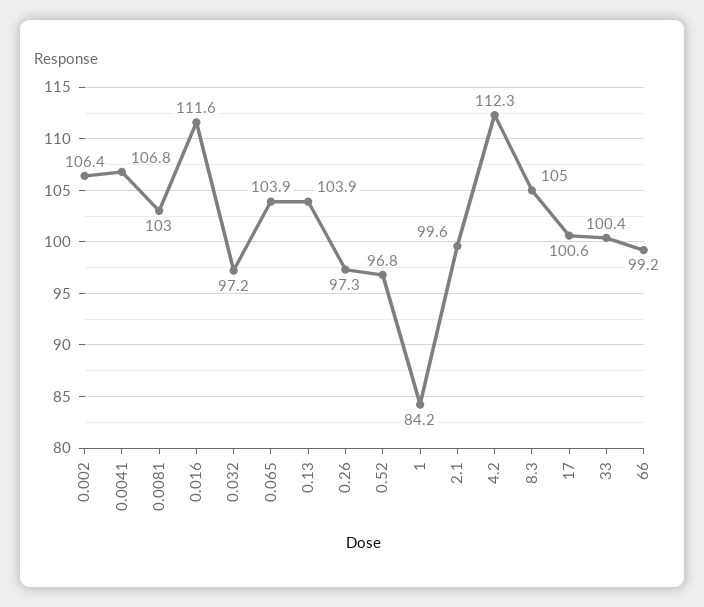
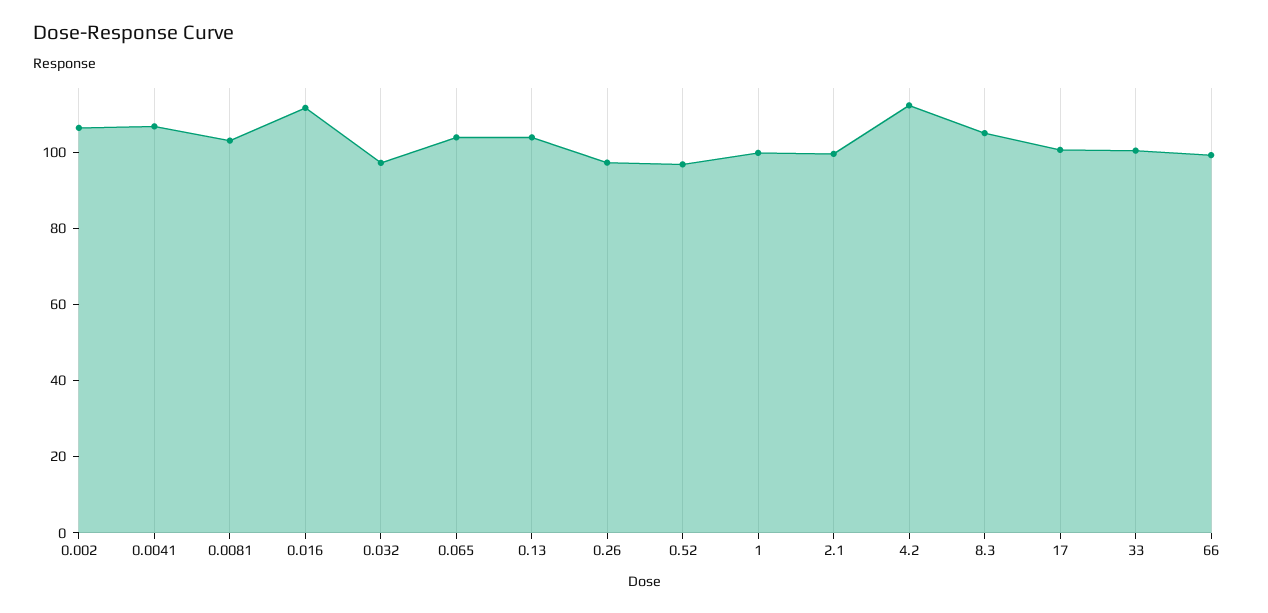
1: 84.2 -> 100

